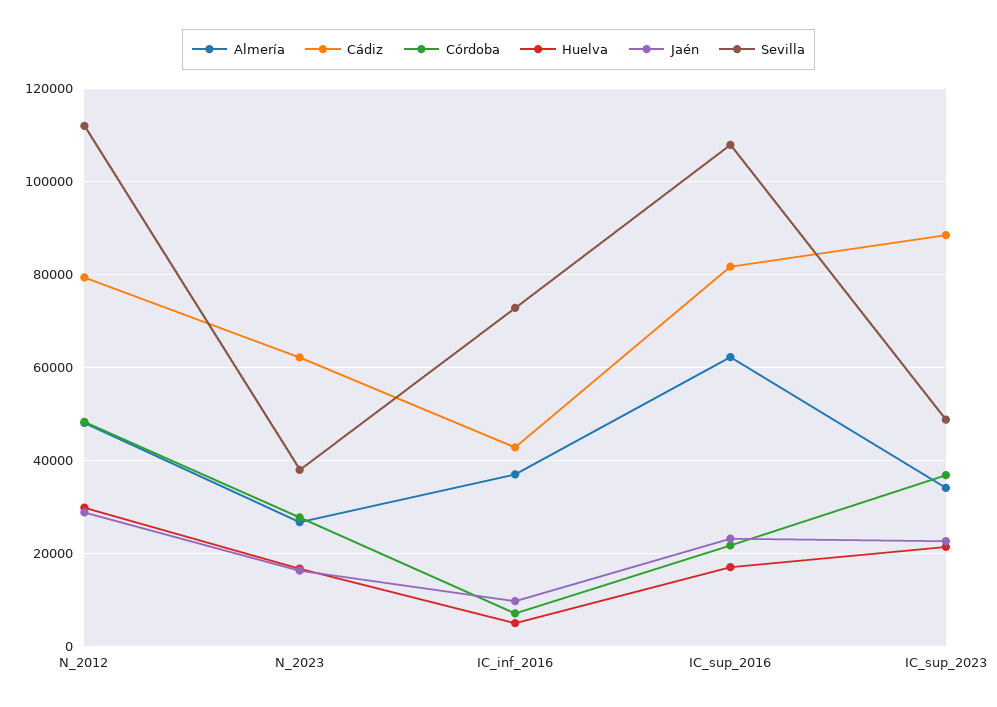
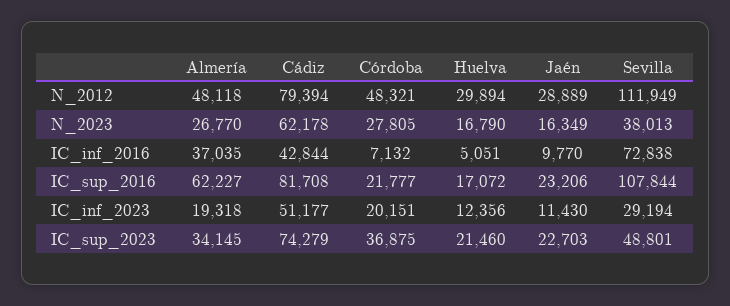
Cádiz, IC_sup_2023: 88000 -> 74279
Almería, IC_inf_2023: none -> 19318
Cádiz, IC_inf_2023: none -> 51177
Córdoba, IC_inf_2023: none -> 20151
Huelva, IC_inf_2023: none -> 12356
Jaén, IC_inf_2023: none -> 11430
Sevilla, IC_inf_2023: none -> 29194

